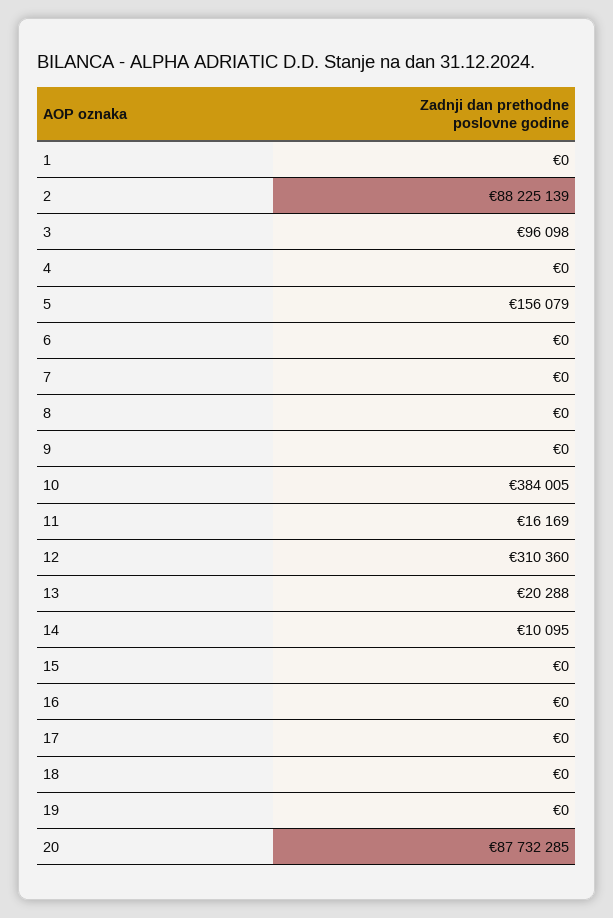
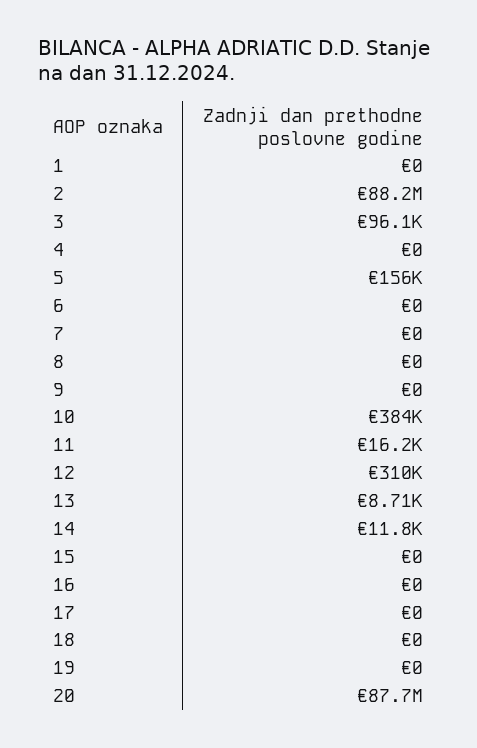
13: 20288 -> 8710
14: 10095 -> 11800

